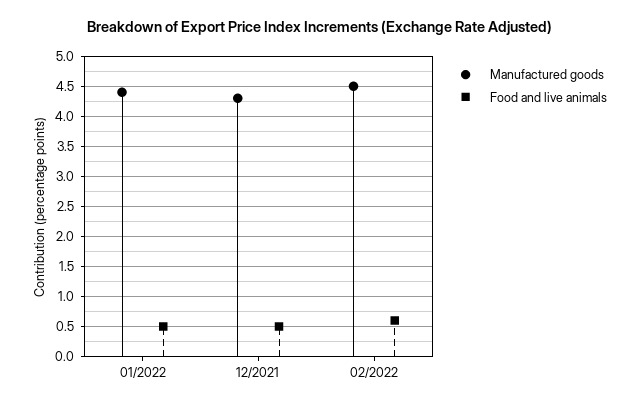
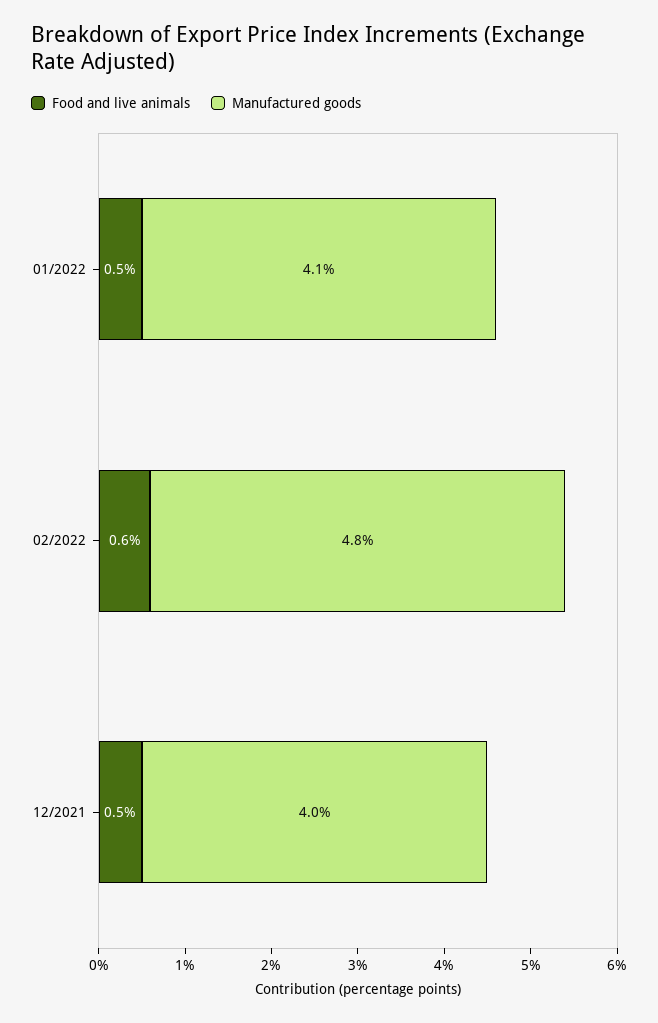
Manufactured goods, 01/2022: 4.4 -> 4.1
Manufactured goods, 12/2021: 4.3 -> 4
Manufactured goods, 02/2022: 4.5 -> 4.8

